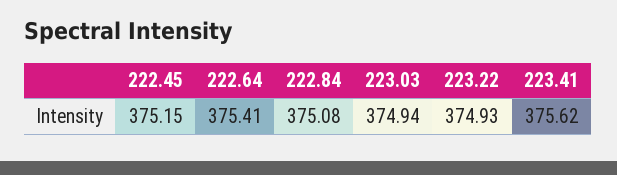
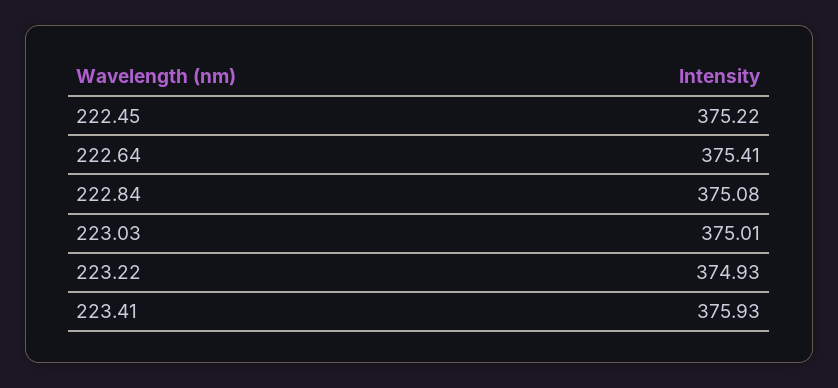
222.45: 375.15 -> 375.22
223.03: 374.94 -> 375.01
223.41: 375.62 -> 375.93

